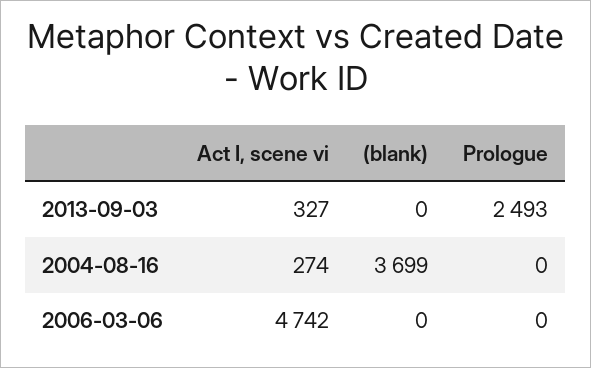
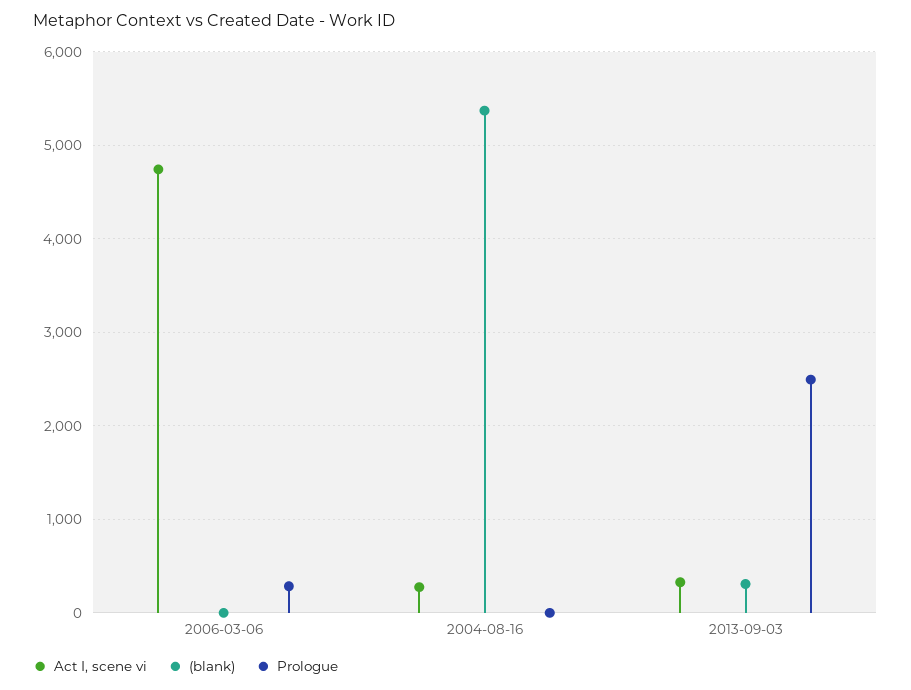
(blank), 2013-09-03: 0 -> 300
(blank), 2004-08-16: 3699 -> 5400
Prologue, 2006-03-06: 0 -> 300

